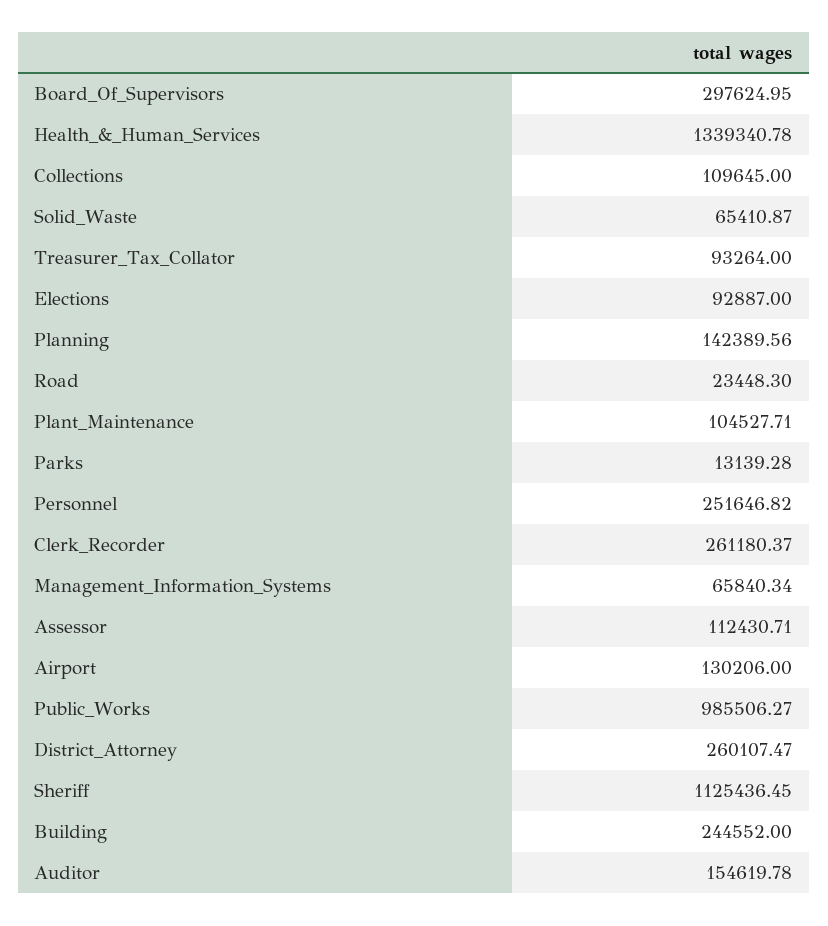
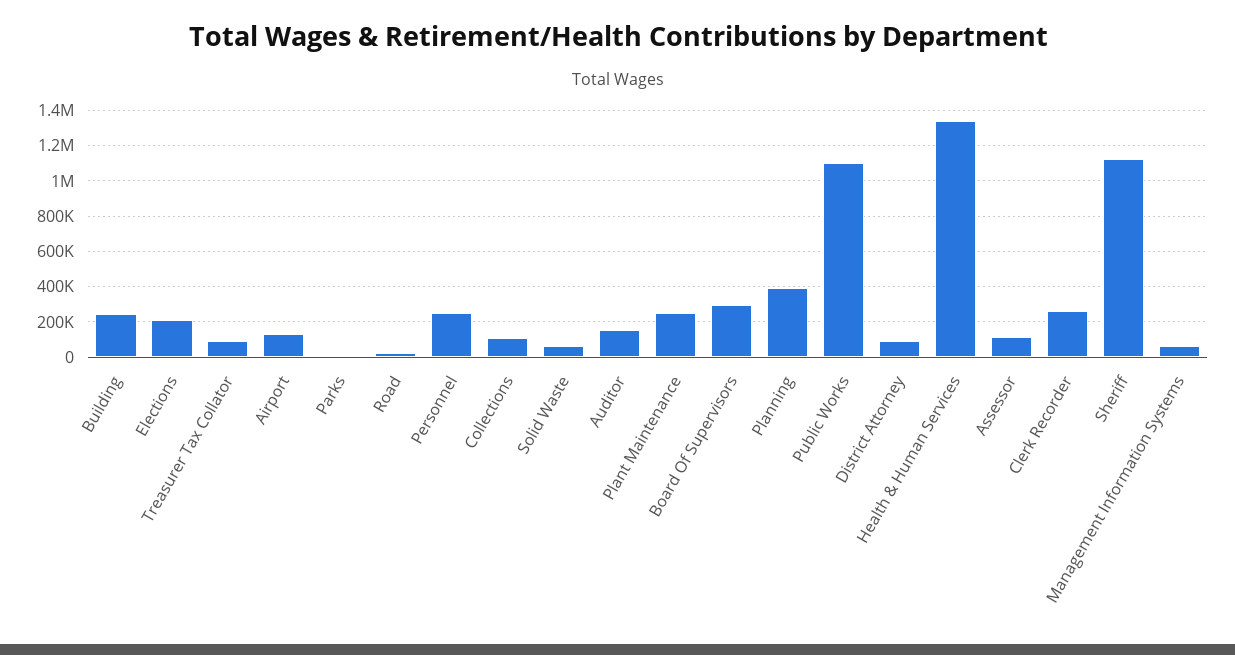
Elections: 92887 -> 200000
Planning: 142389.56 -> 400000
Plant_Maintenance: 104527.71 -> 250000
Public_Works: 985506.27 -> 1100000
District_Attorney: 260107.47 -> 100000

